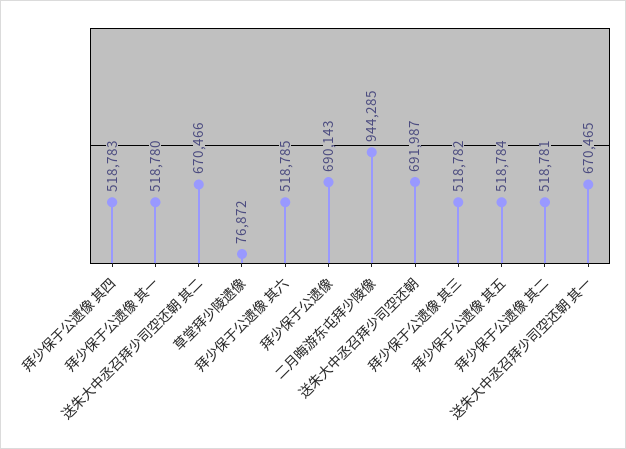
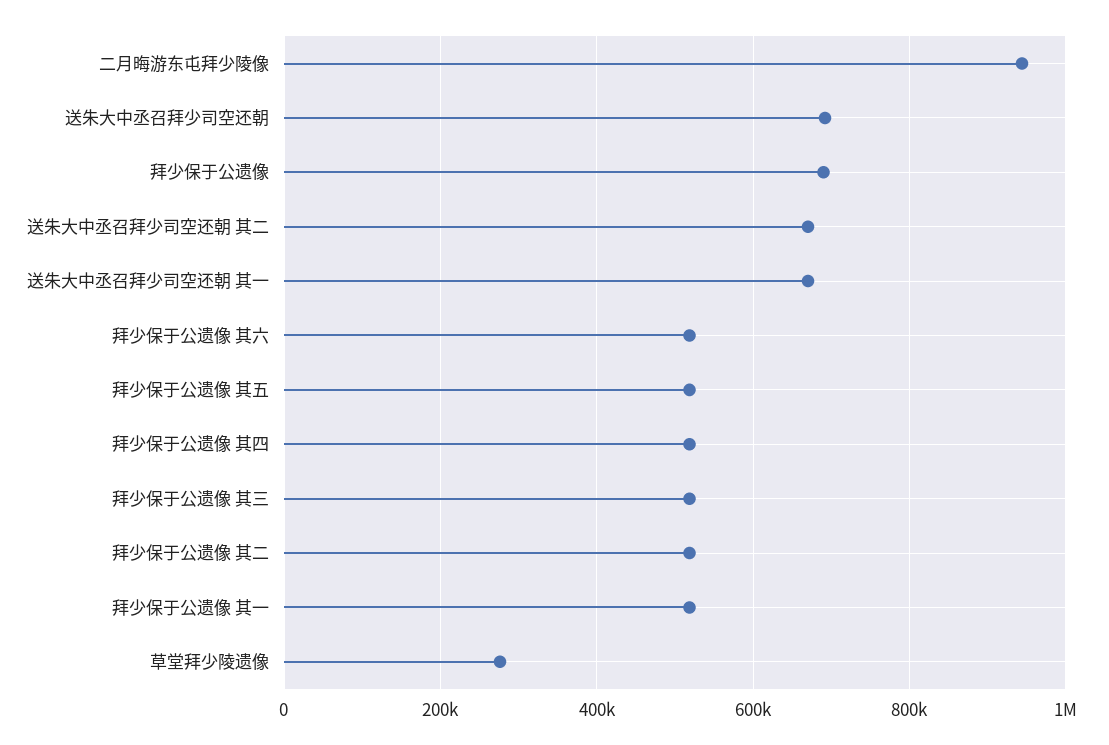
草堂拜少陵遗像: 76872 -> 280000

